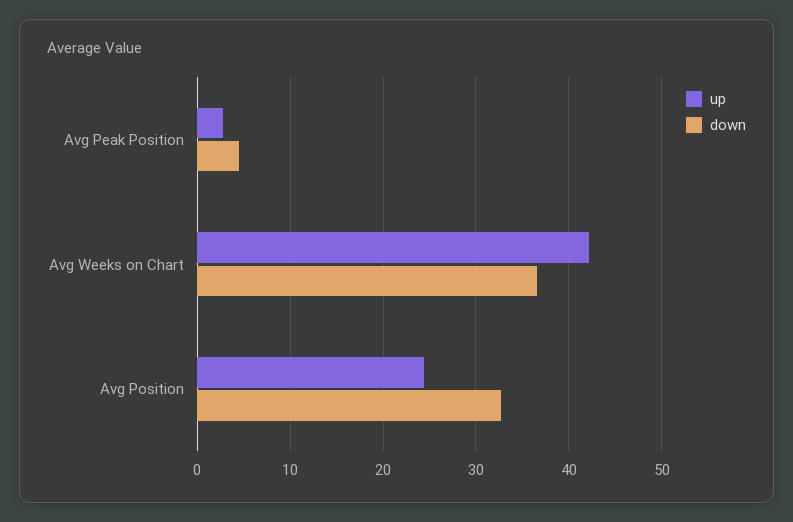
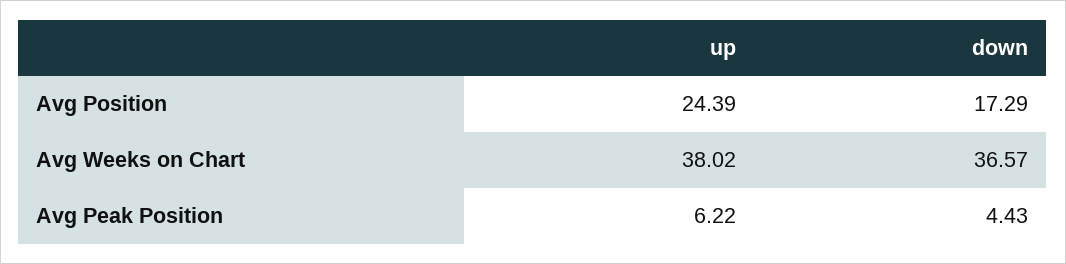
up, Avg Peak Position: 3 -> 6.22
up, Avg Weeks on Chart: 42 -> 38.02
down, Avg Position: 33 -> 17.29

